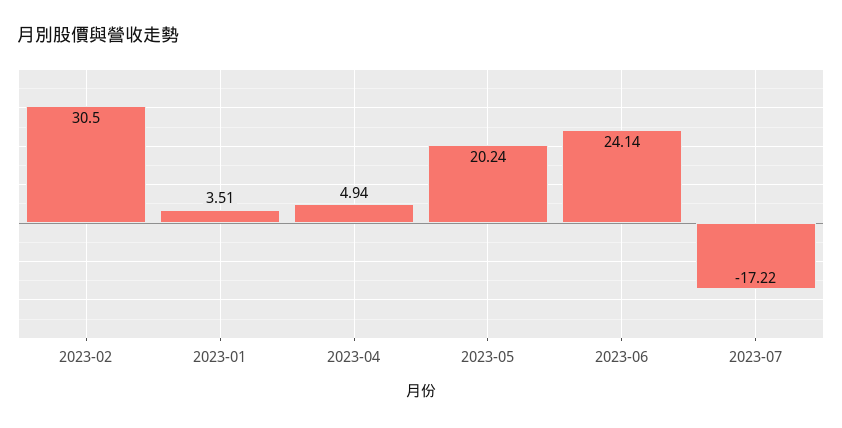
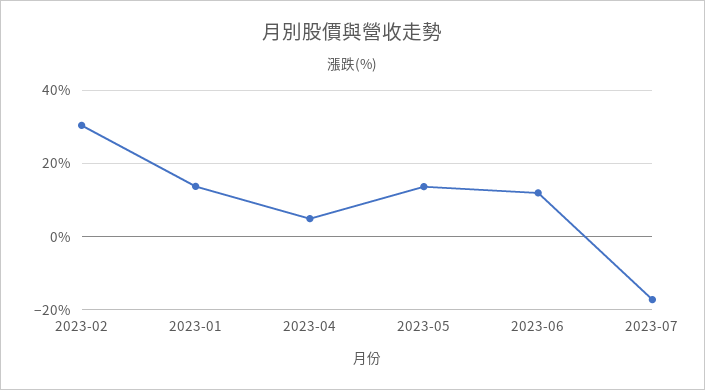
2023-01: 3.51 -> 14
2023-05: 20.24 -> 14
2023-06: 24.14 -> 12

